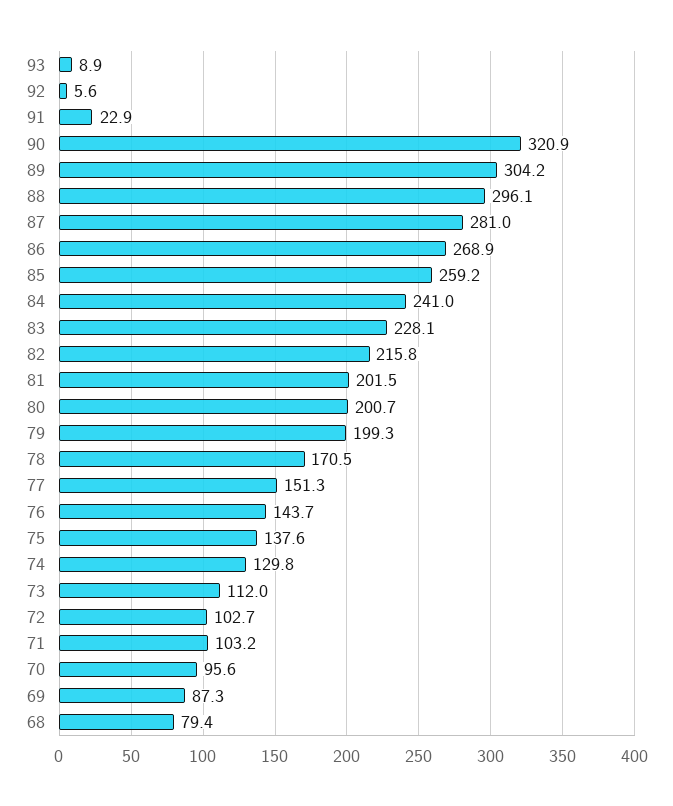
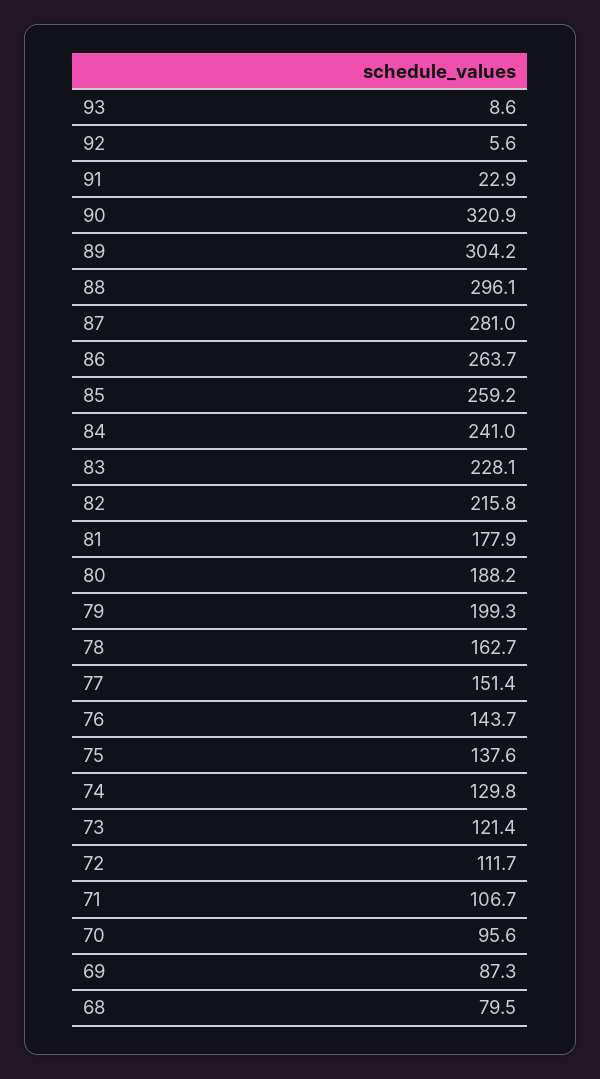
93: 8.9 -> 8.6
86: 268.9 -> 263.7
81: 201.5 -> 177.9
80: 200.7 -> 188.2
78: 170.5 -> 162.7
77: 151.3 -> 151.4
73: 112 -> 121.4
72: 102.7 -> 111.7
71: 103.2 -> 106.7
68: 79.4 -> 79.5

